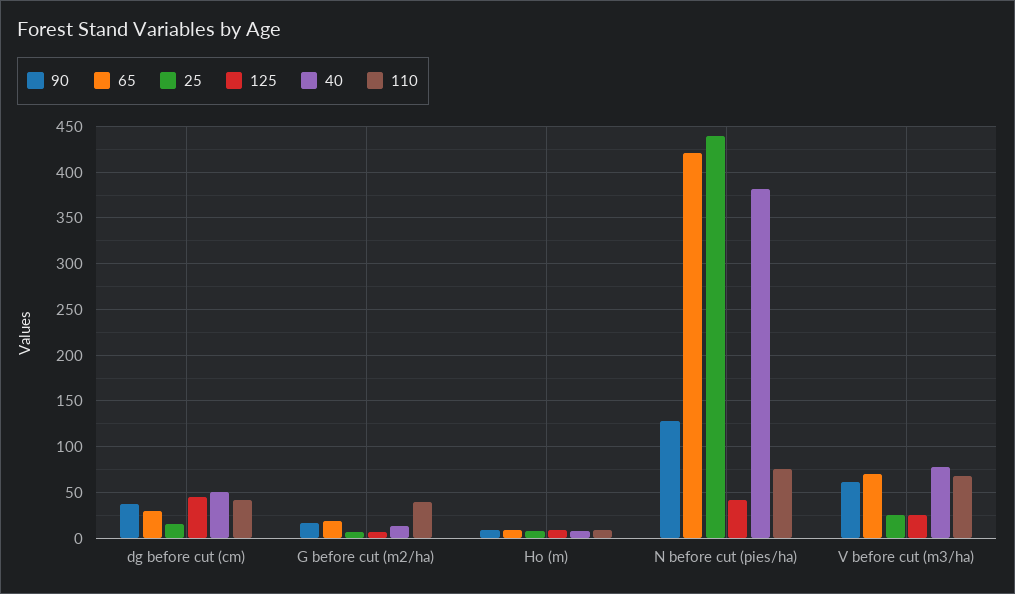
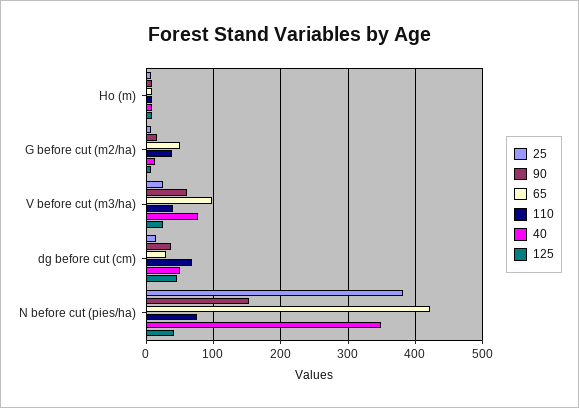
110, dg before cut (cm): 40 -> 70
65, G before cut (m2/ha): 20 -> 50
90, N before cut (pies/ha): 130 -> 150
25, N before cut (pies/ha): 440 -> 380
40, N before cut (pies/ha): 380 -> 350
65, V before cut (m3/ha): 70 -> 100
110, V before cut (m3/ha): 70 -> 40

